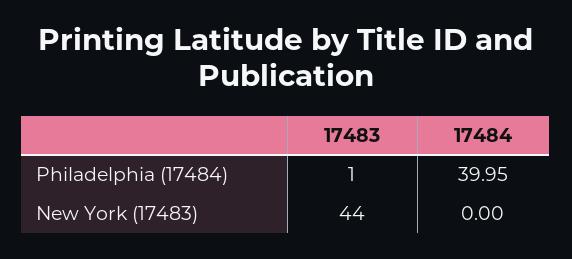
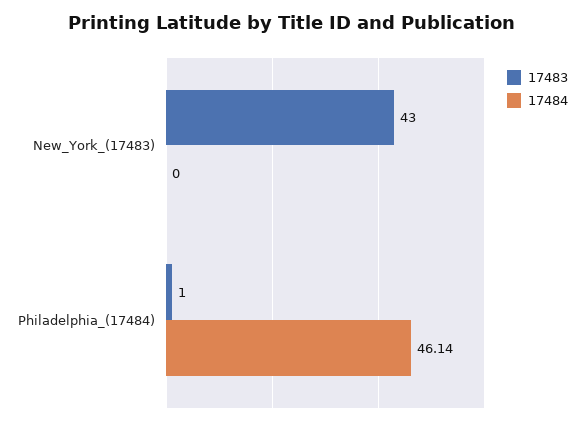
17484, Philadelphia (17484): 39.95 -> 46.14
17483, New York (17483): 44 -> 43

